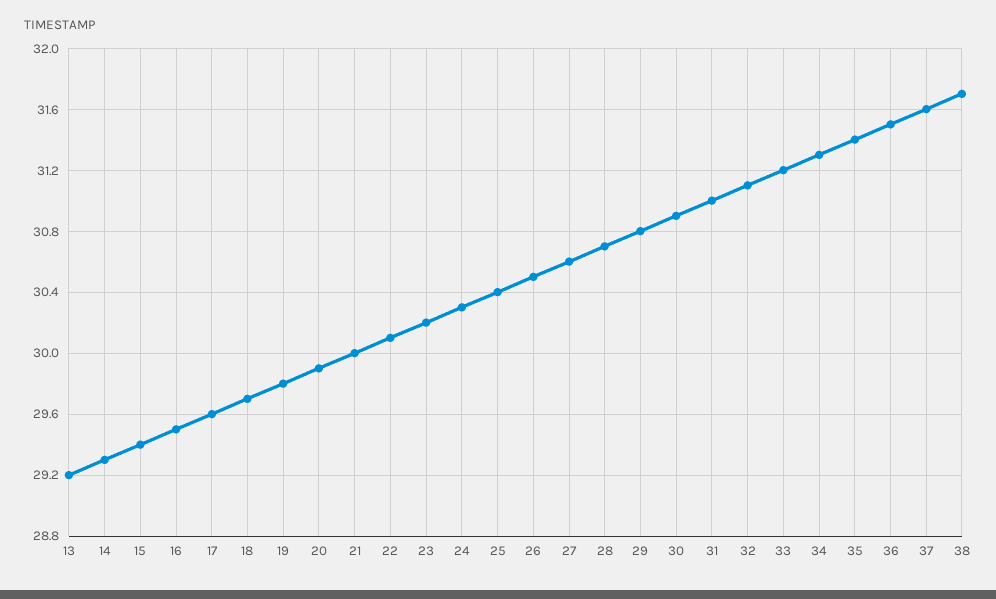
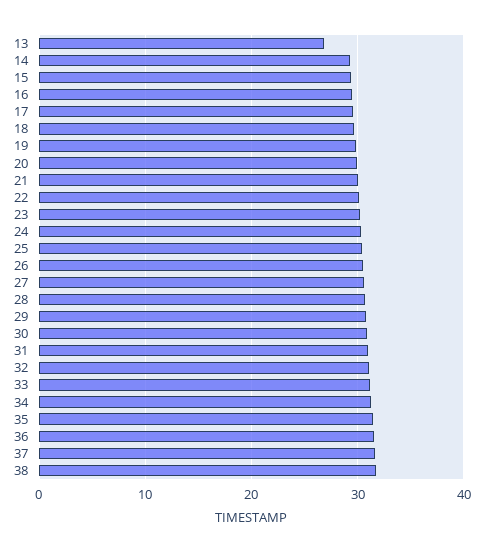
13: 29.2 -> 27

